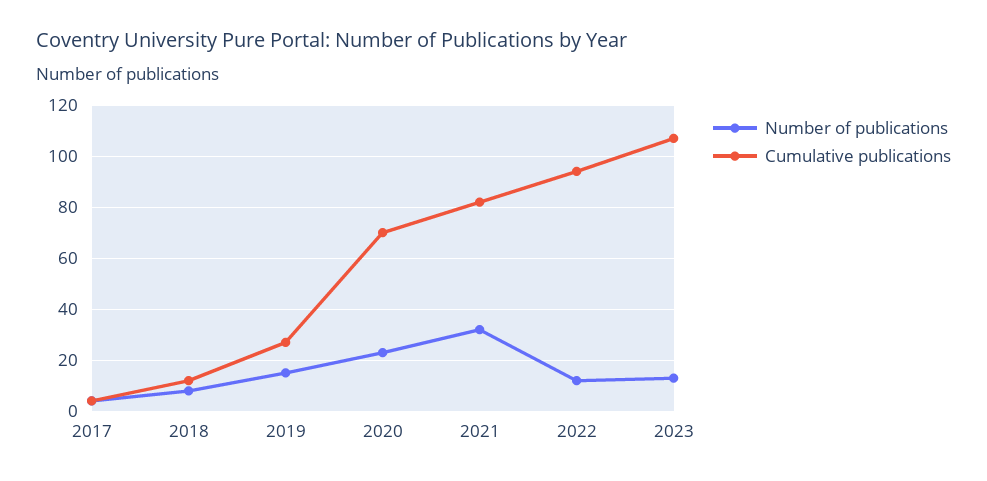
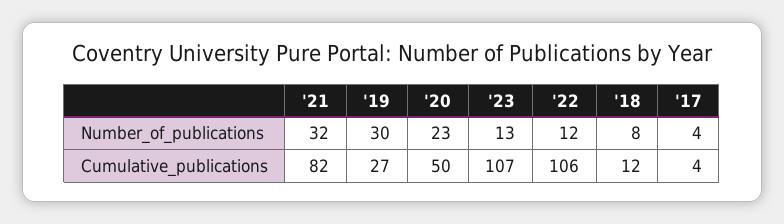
Number of publications, 2019: 15 -> 30
Cumulative publications, 2020: 70 -> 50
Cumulative publications, 2022: 95 -> 106

